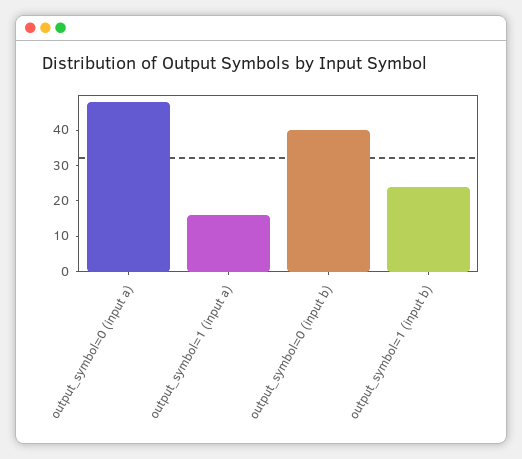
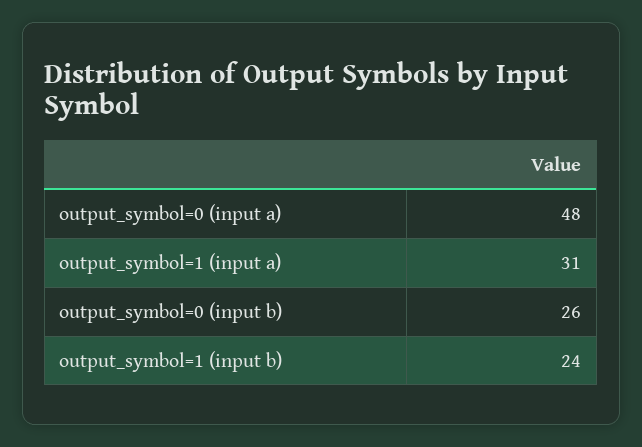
output_symbol=1 (input a): 15 -> 31
output_symbol=0 (input b): 40 -> 26

